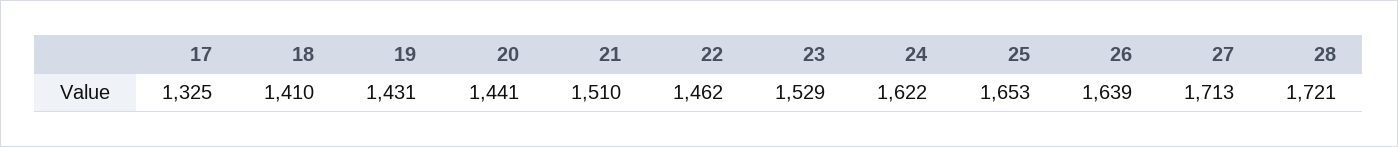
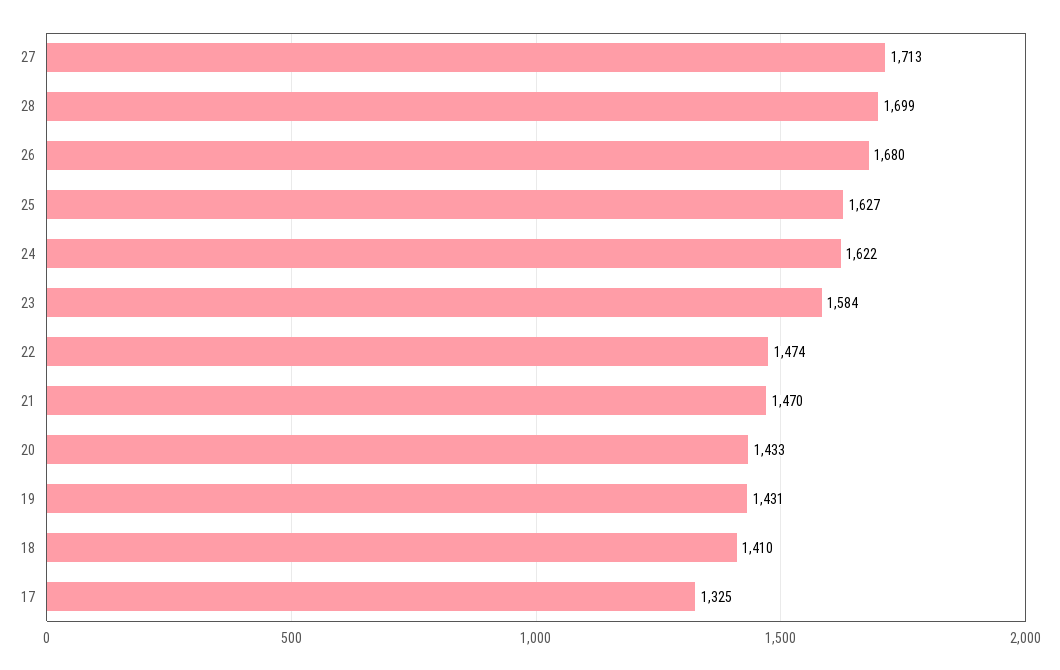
20: 1441 -> 1433
21: 1510 -> 1470
22: 1462 -> 1474
23: 1529 -> 1584
25: 1653 -> 1627
26: 1639 -> 1680
28: 1721 -> 1699

